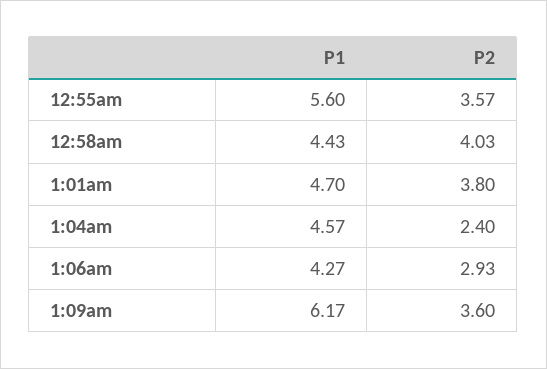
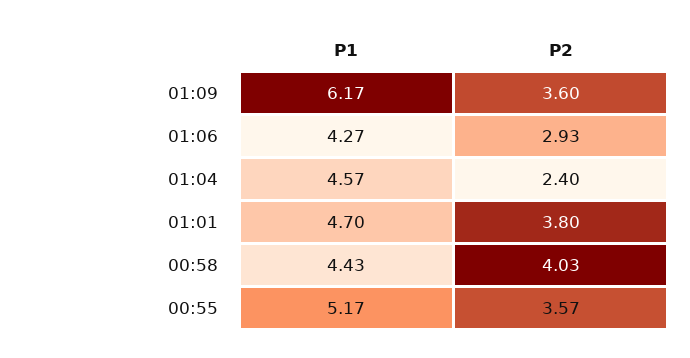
P1, 12:55am: 5.6 -> 5.17

